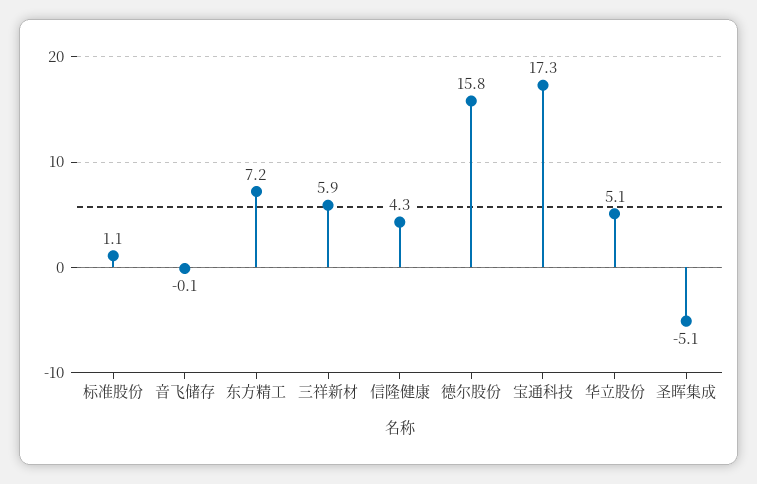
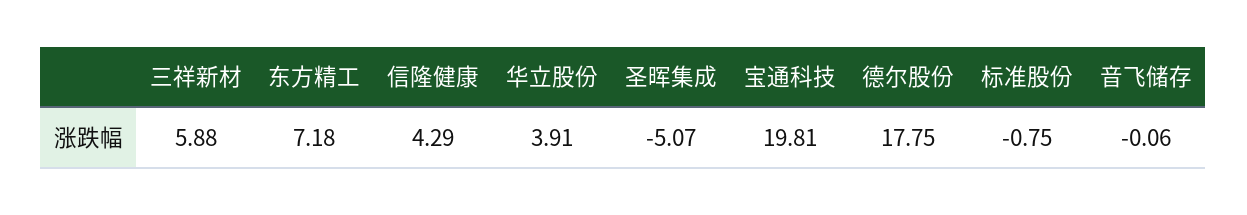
标准股份: 1.1 -> -0.75
德尔股份: 15.8 -> 17.75
宝通科技: 17.3 -> 19.81
华立股份: 5.1 -> 3.91

